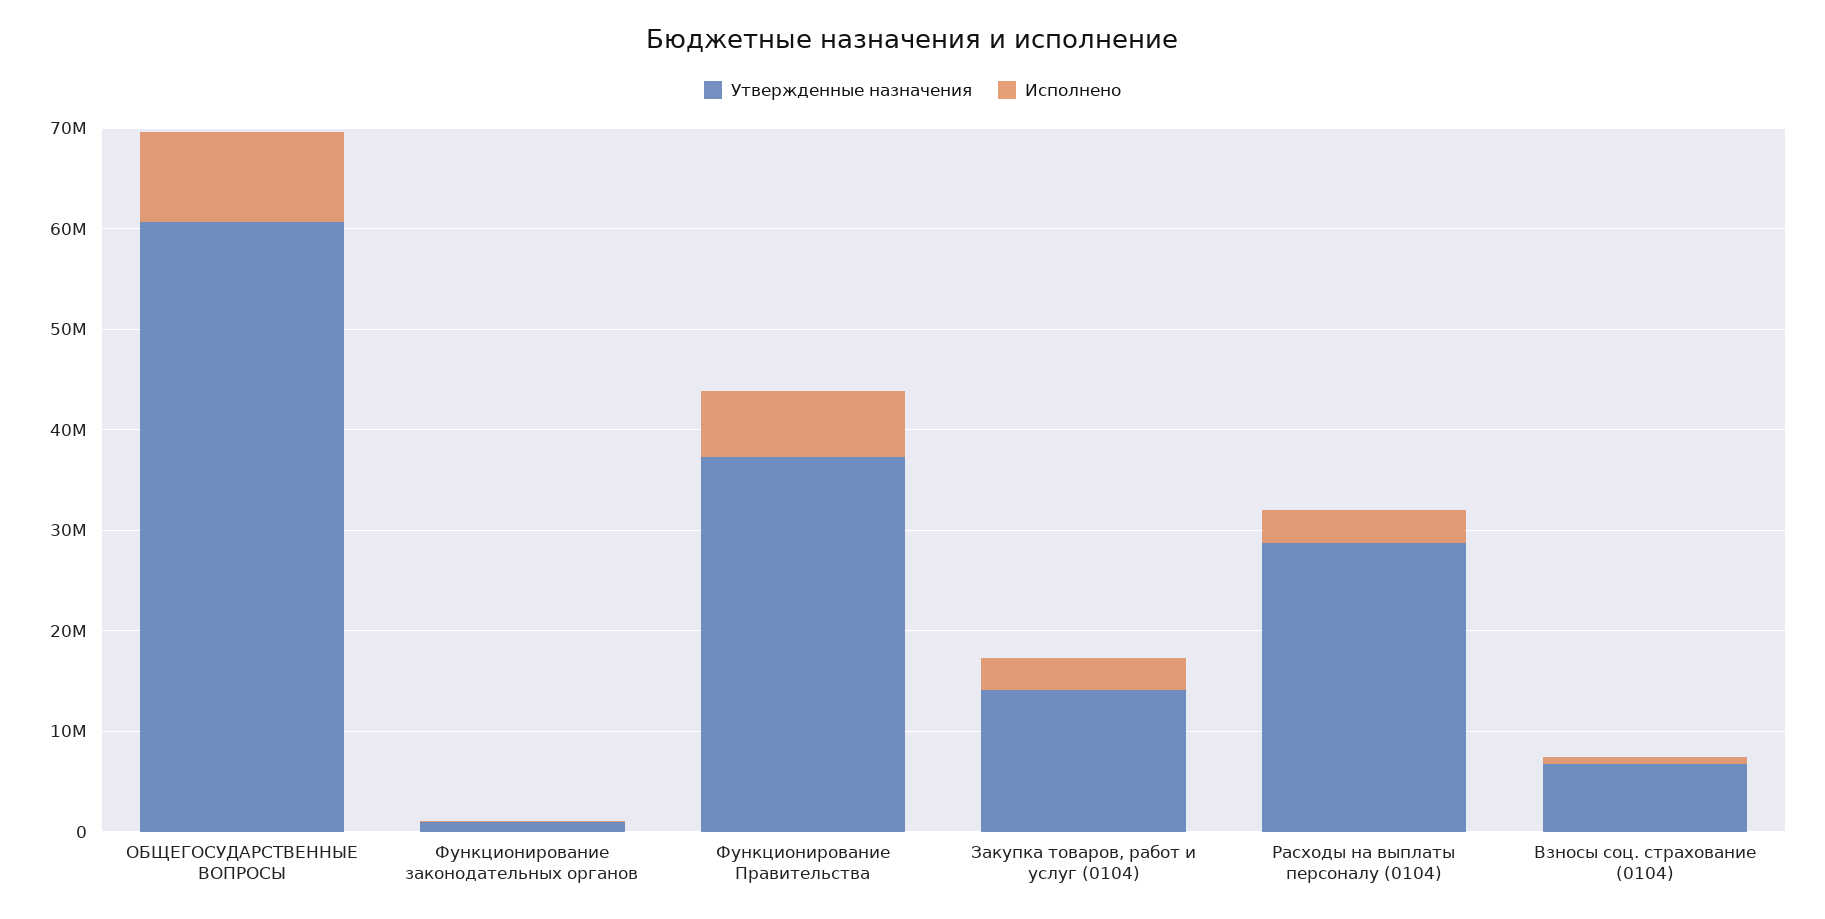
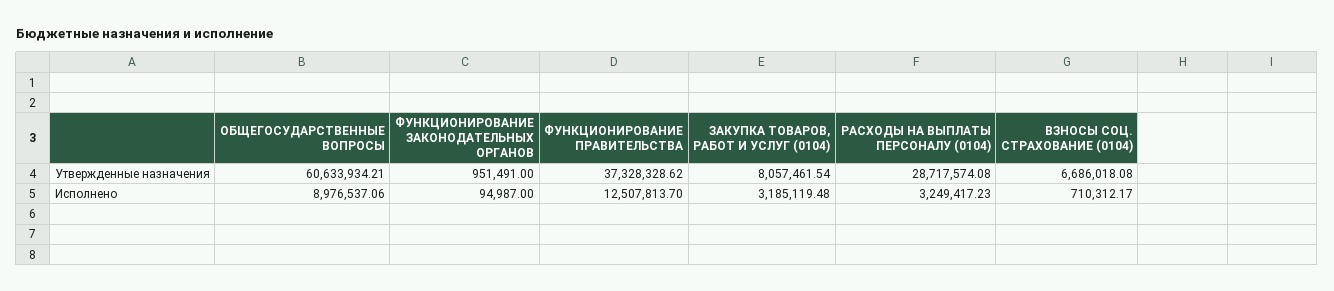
Исполнено, Функционирование Правительства: 6000000 -> 12507813.7
Утвержденные назначения, Закупка товаров, работ и услуг (0104): 14000000 -> 8057461.54

